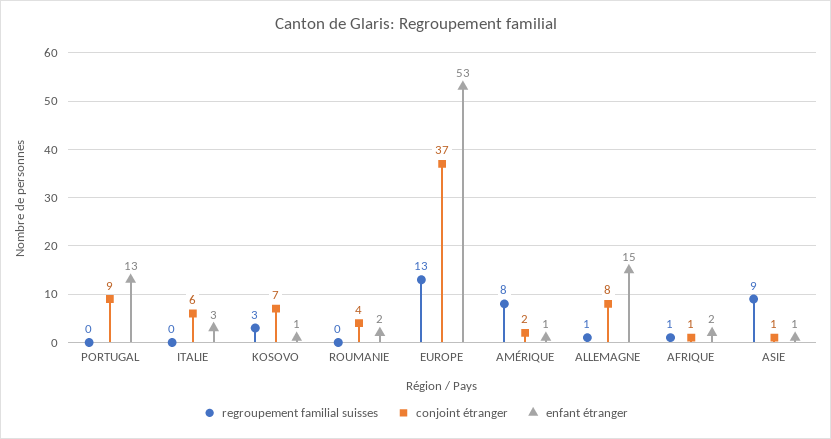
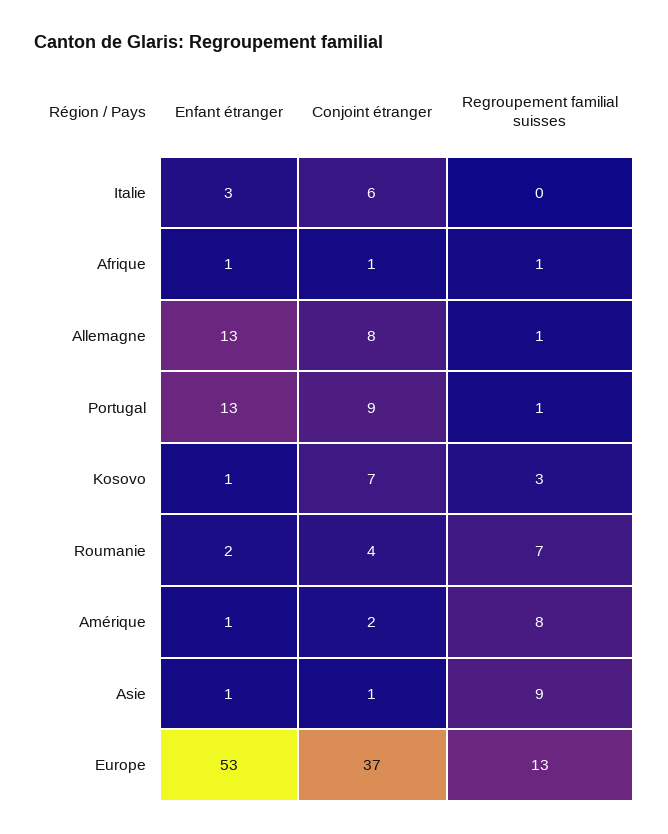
regroupement familial suisses, PORTUGAL: 0 -> 1
regroupement familial suisses, ROUMANIE: 0 -> 7
enfant étranger, ALLEMAGNE: 15 -> 13
enfant étranger, AFRIQUE: 2 -> 1

